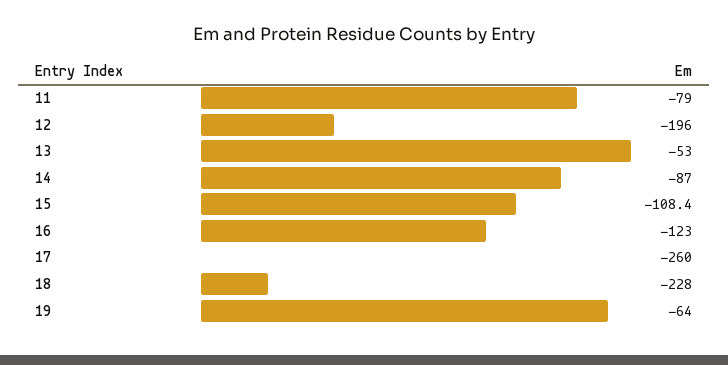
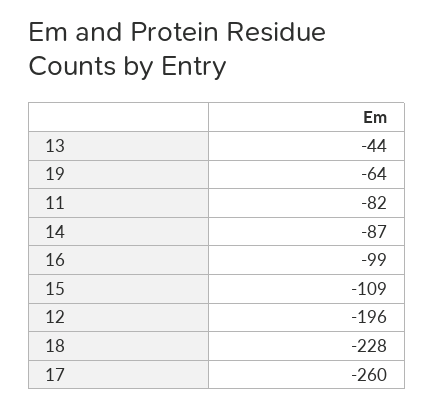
11: -79 -> -82
13: -53 -> -44
15: -108.4 -> -109
16: -123 -> -99

